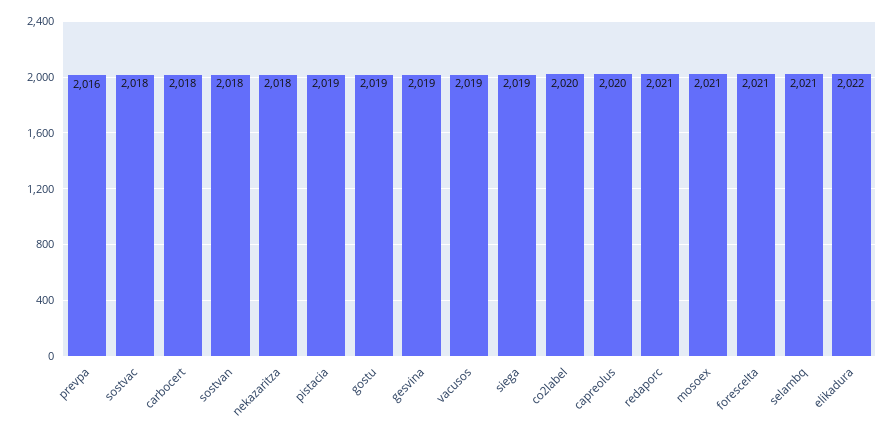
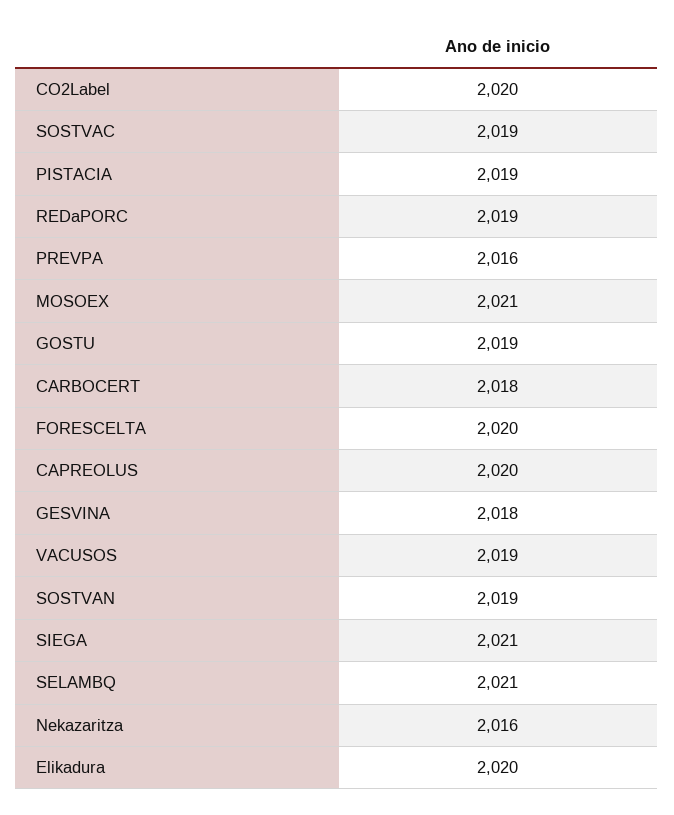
sostvac: 2018 -> 2019
sostvan: 2018 -> 2019
nekazaritza: 2018 -> 2016
gesvina: 2019 -> 2018
siega: 2019 -> 2021
redaporc: 2021 -> 2019
forescelta: 2021 -> 2020
elikadura: 2022 -> 2020

